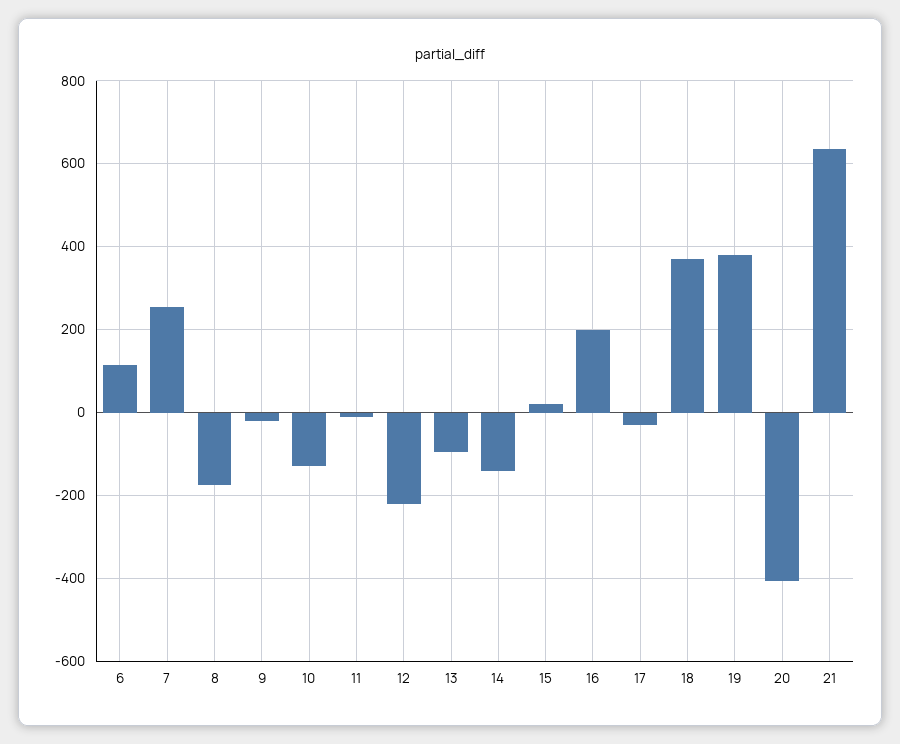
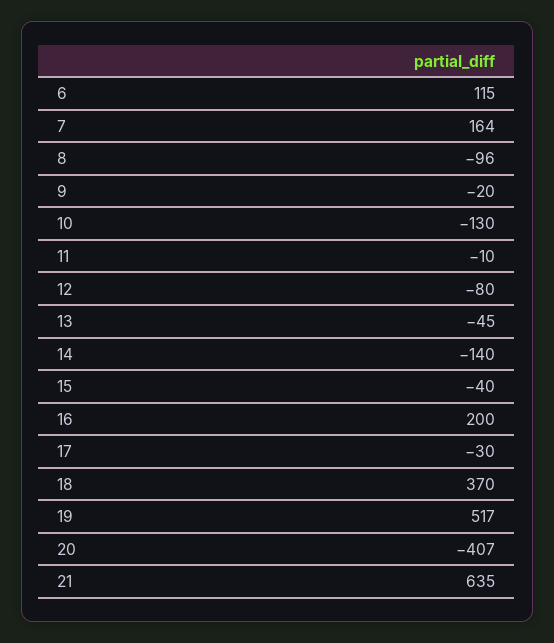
7: 260 -> 164
8: -180 -> -96
12: -220 -> -80
13: -100 -> -45
15: 20 -> -40
19: 380 -> 517

